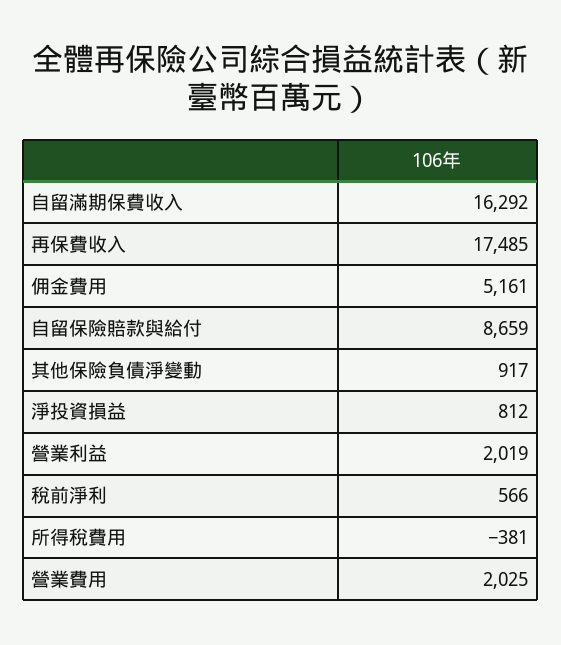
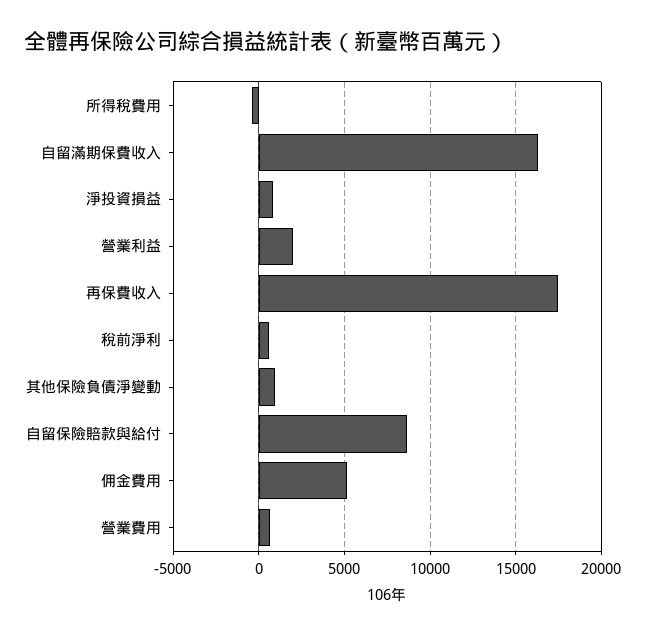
營業費用: 2025 -> 500

